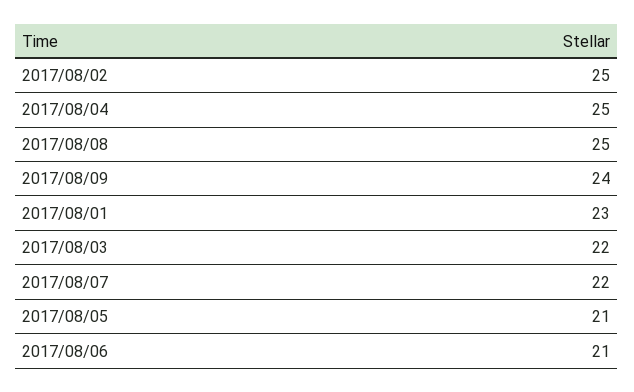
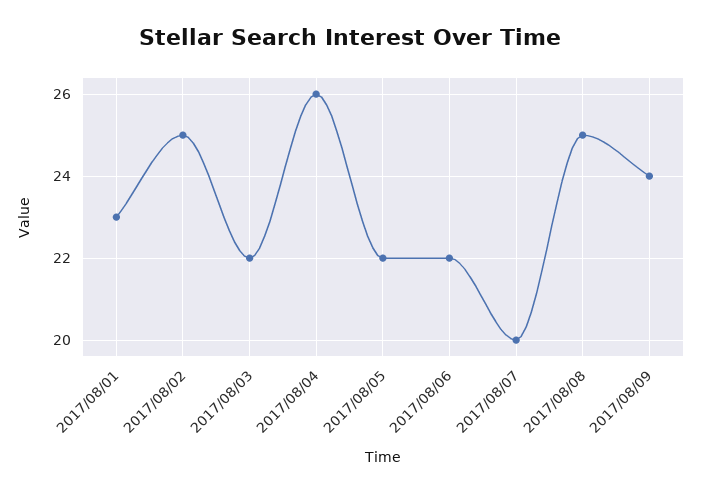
2017/08/04: 25 -> 26
2017/08/07: 22 -> 20
2017/08/05: 21 -> 22
2017/08/06: 21 -> 22

